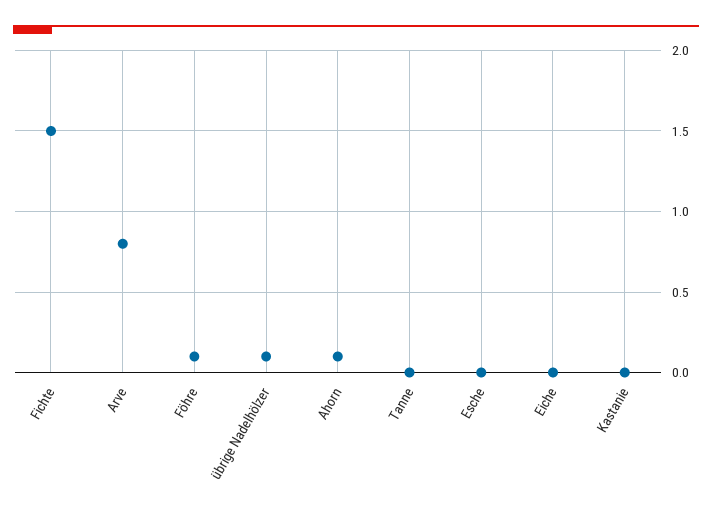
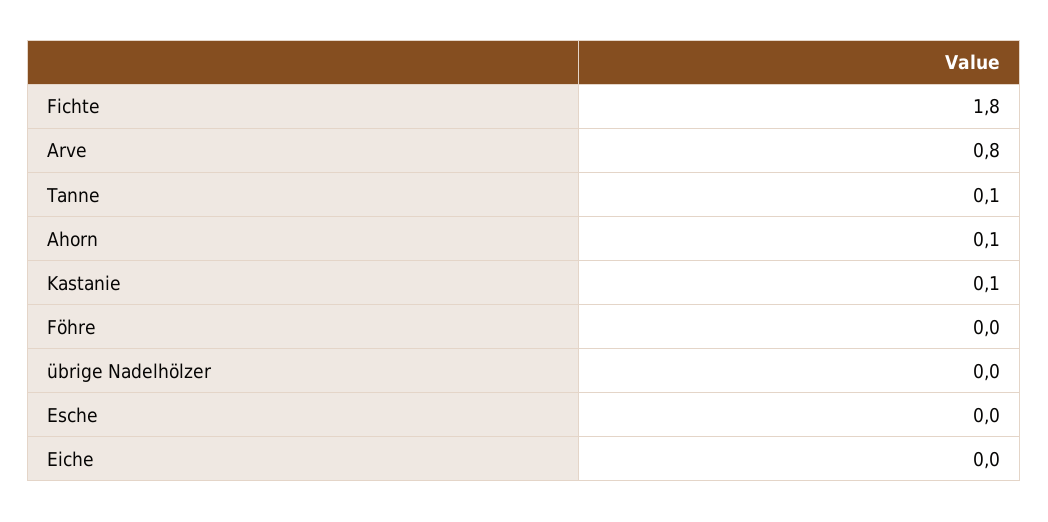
Fichte: 1.5 -> 1.8
Föhre: 0.1 -> 0
übrige Nadelhölzer: 0.1 -> 0
Tanne: 0 -> 0.1
Kastanie: 0 -> 0.1

